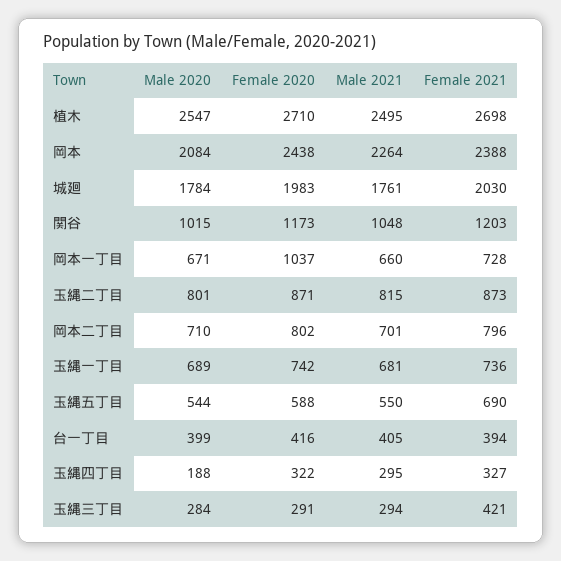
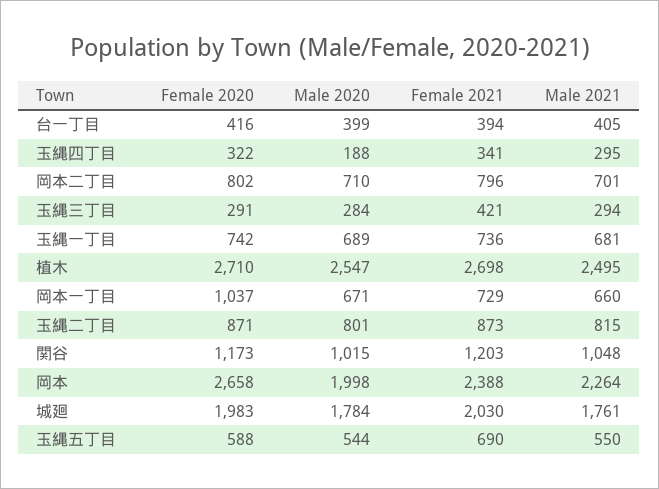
Male 2020, 岡本: 2084 -> 1998
Female 2020, 岡本: 2438 -> 2658
Female 2021, 岡本一丁目: 728 -> 729
Female 2021, 玉縄四丁目: 327 -> 341

